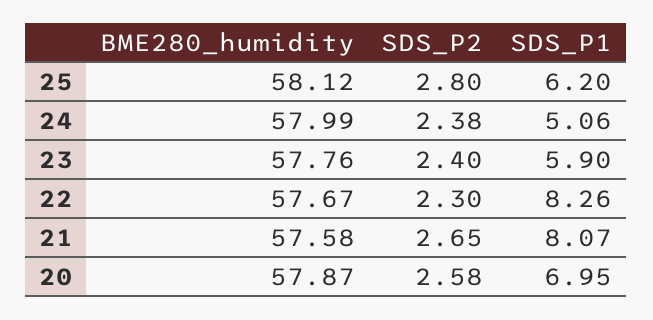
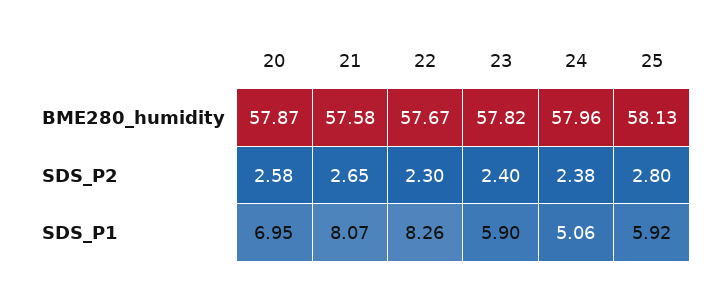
BME280_humidity, 25: 58.12 -> 58.13
SDS_P1, 25: 6.2 -> 5.92
BME280_humidity, 24: 57.99 -> 57.96
BME280_humidity, 23: 57.76 -> 57.82

